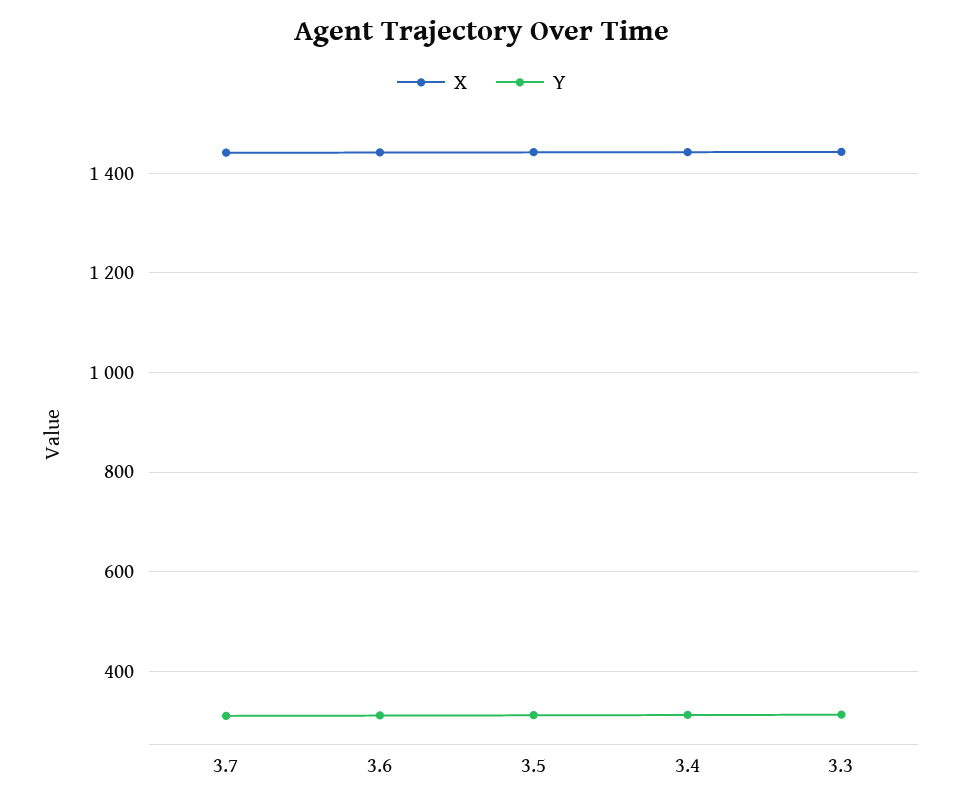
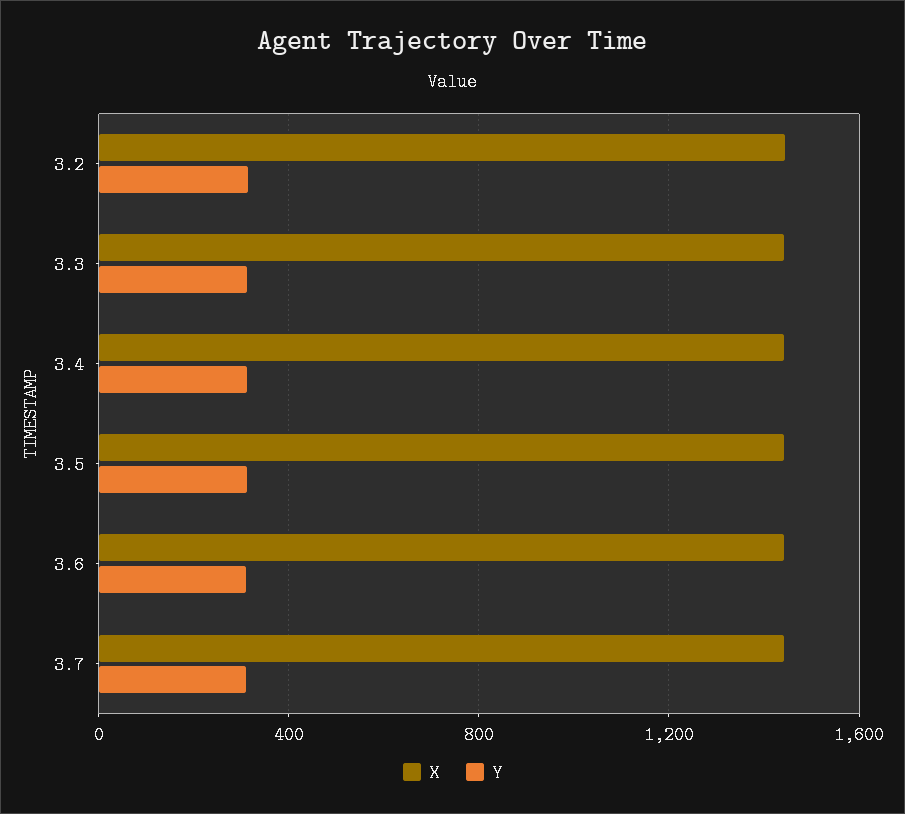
X, 3.2: none -> 1450
Y, 3.2: none -> 300

